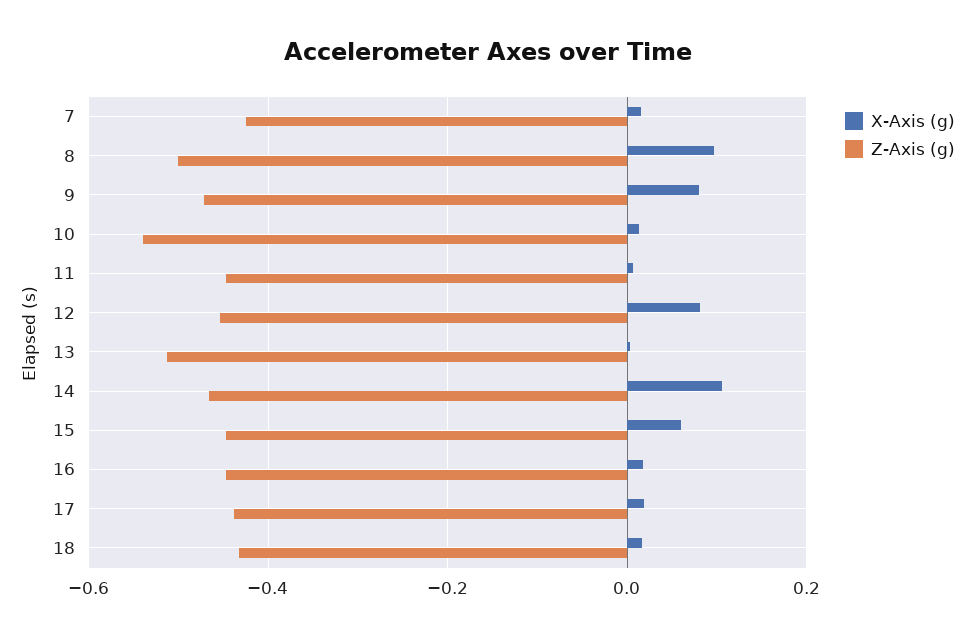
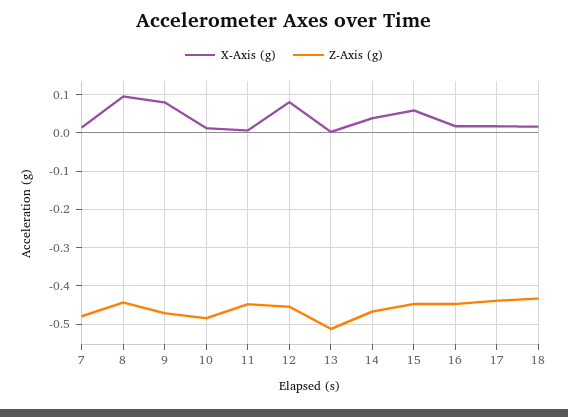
Z-Axis (g), 7: -0.42 -> -0.48
Z-Axis (g), 8: -0.5 -> -0.44
Z-Axis (g), 10: -0.54 -> -0.48
X-Axis (g), 14: 0.1 -> 0.04

